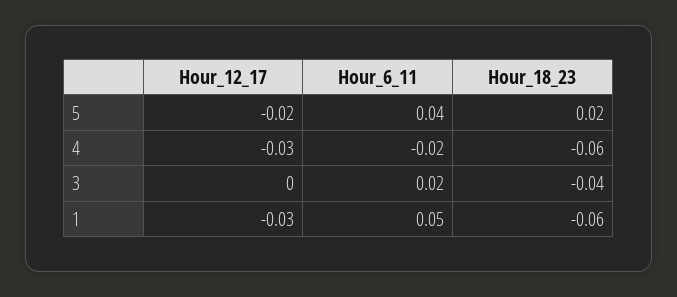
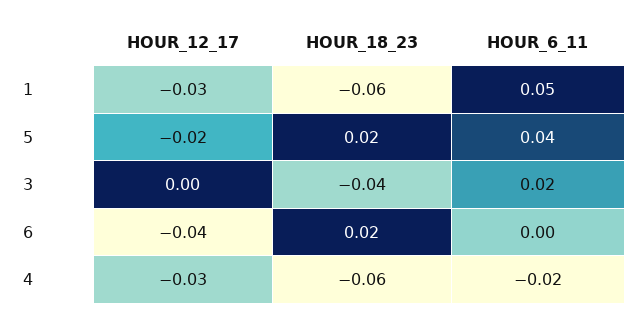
Hour_12_17, 6: none -> -0.04
Hour_18_23, 6: none -> 0.02
Hour_6_11, 6: none -> 0

